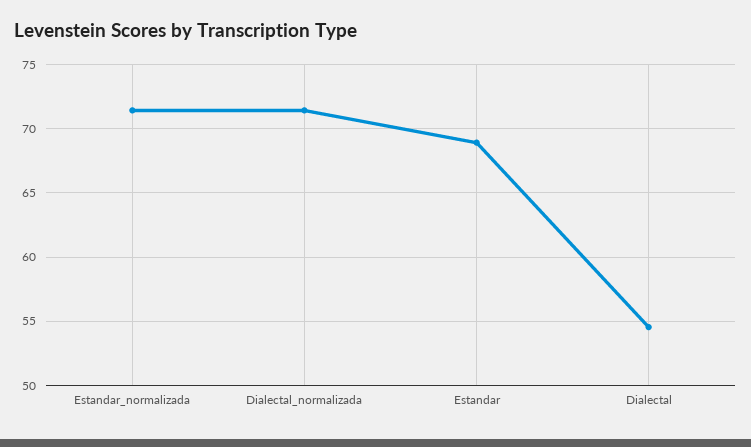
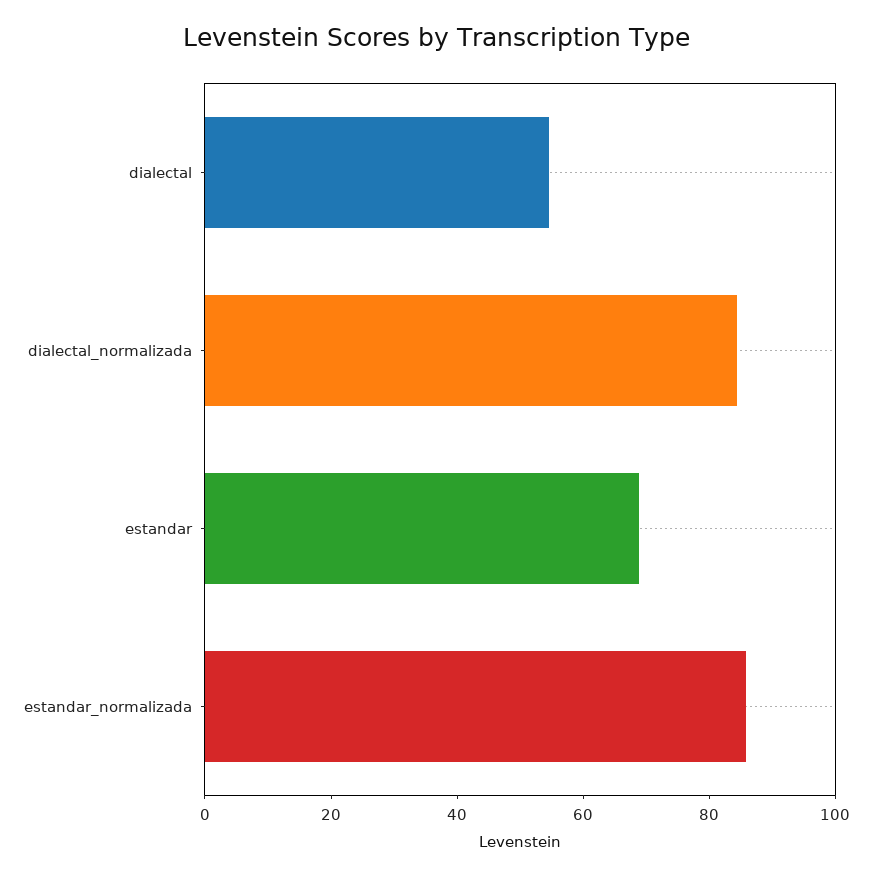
Estandar_normalizada: 71.5 -> 85
Dialectal_normalizada: 71.5 -> 85

